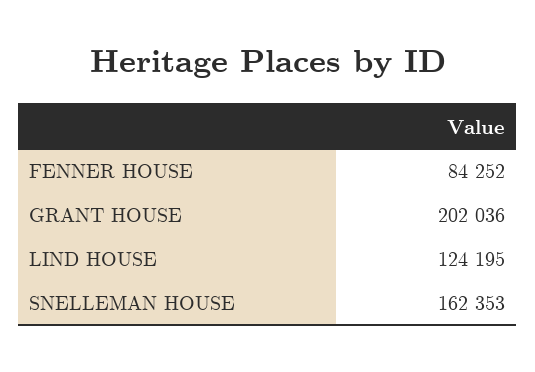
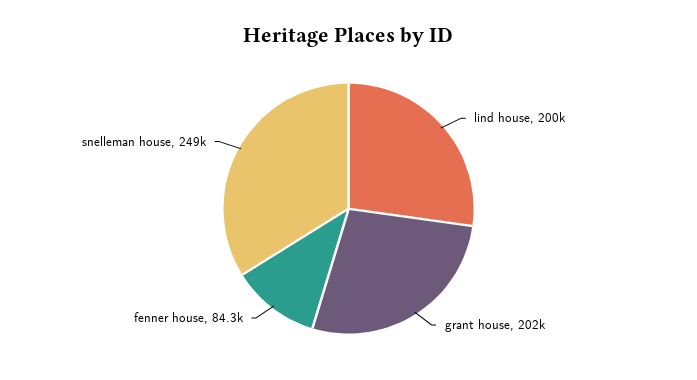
LIND HOUSE: 124195 -> 200000
SNELLEMAN HOUSE: 162353 -> 249000

